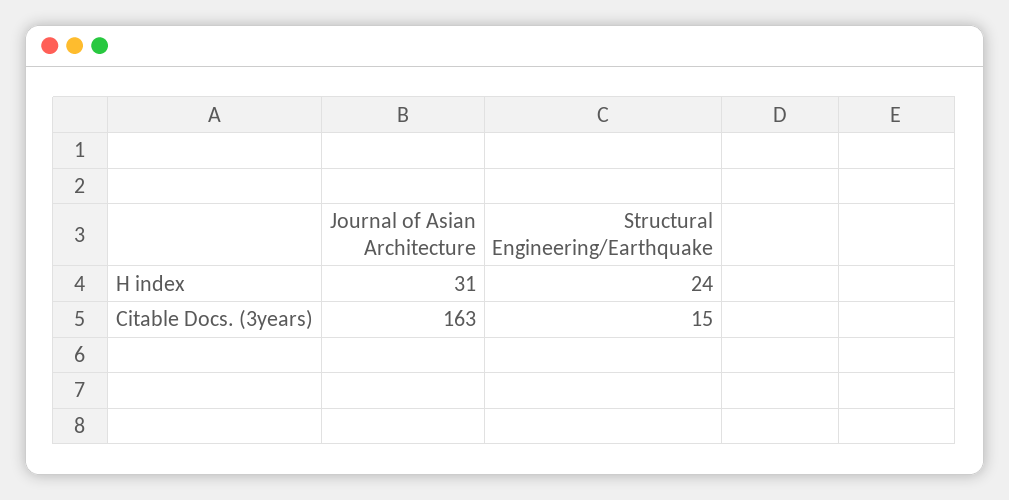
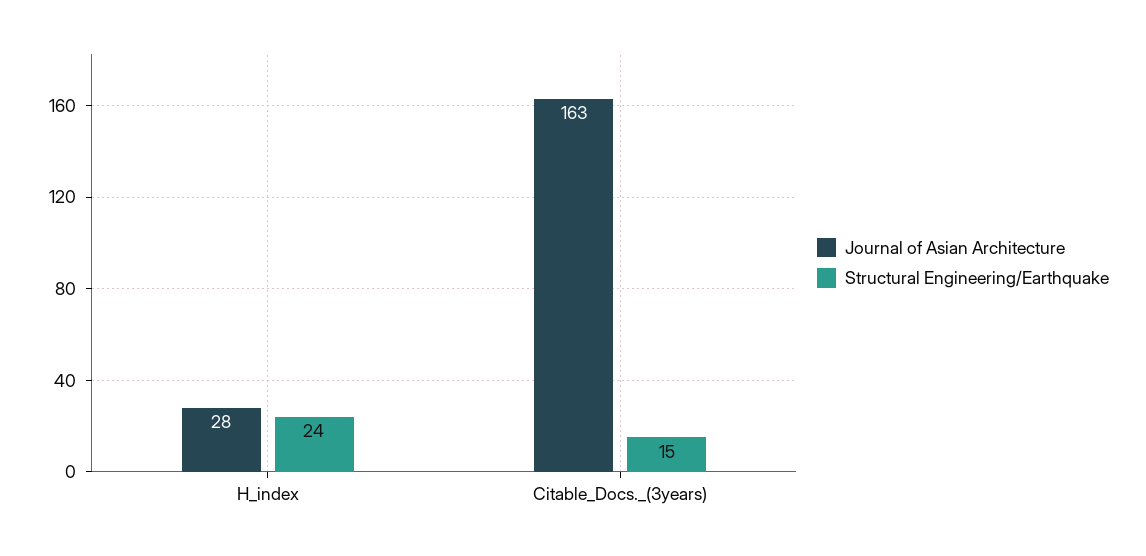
Journal of Asian Architecture, H index: 31 -> 28

